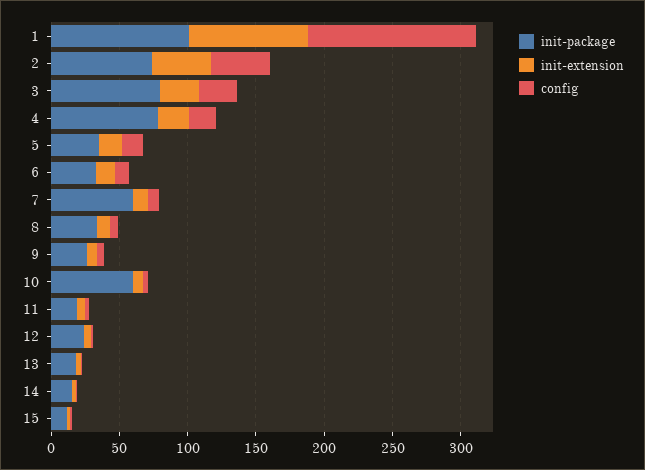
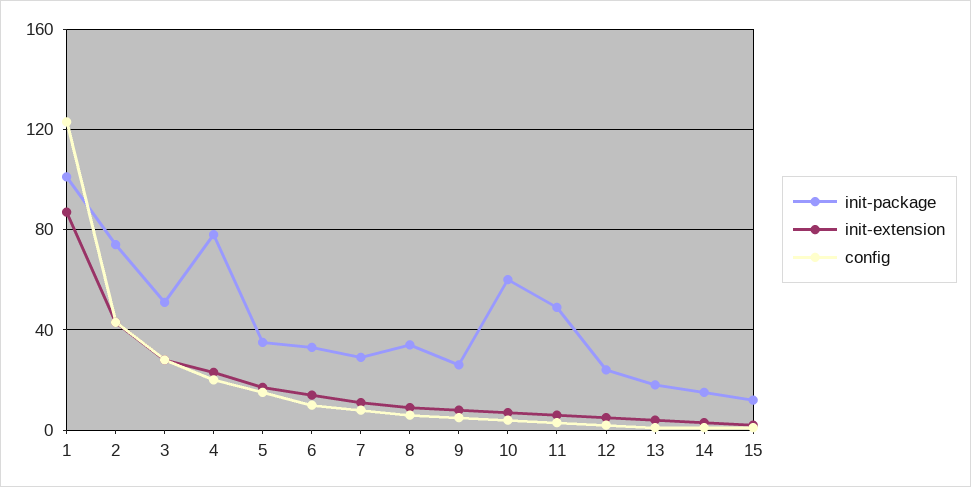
init-package, 3: 80 -> 50
init-package, 7: 60 -> 30
init-package, 11: 20 -> 50

